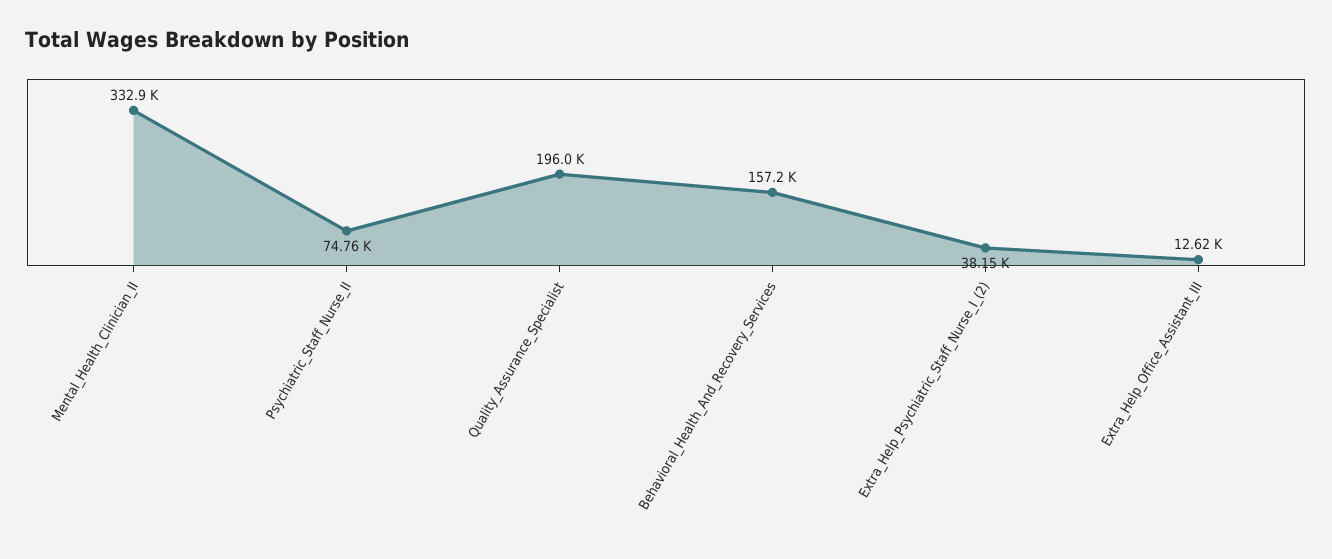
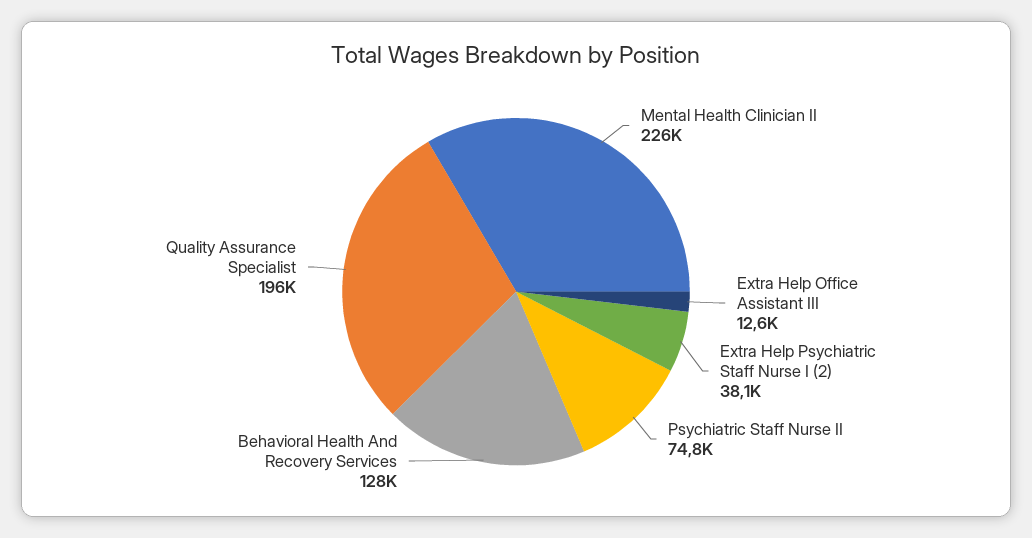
Mental_Health_Clinician_II: 332900 -> 226000
Behavioral_Health_And_Recovery_Services: 157200 -> 128000

